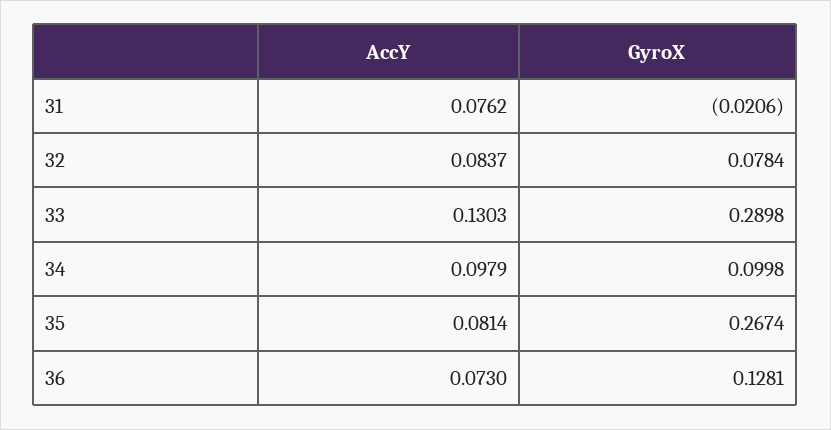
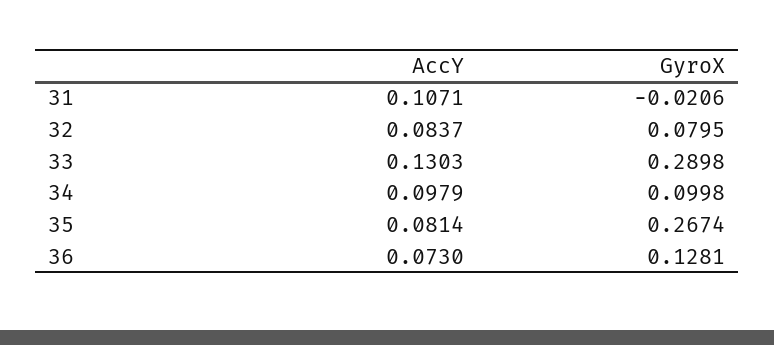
AccY, 31: 0.0762 -> 0.1071
GyroX, 32: 0.0784 -> 0.0795

